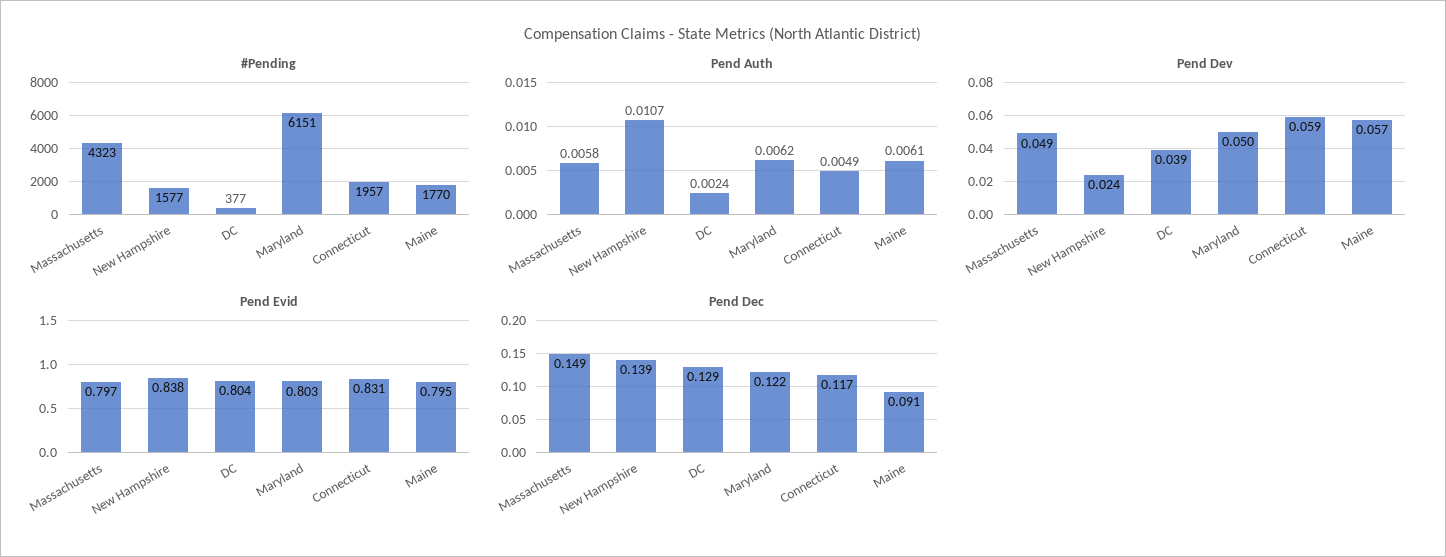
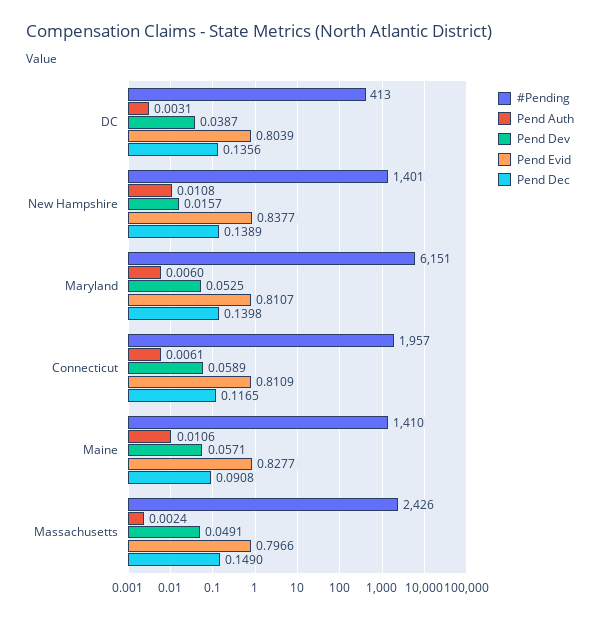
#Pending, Massachusetts: 4323 -> 2426
#Pending, New Hampshire: 1577 -> 1401
#Pending, DC: 377 -> 413
#Pending, Maine: 1770 -> 1410
Pend Auth, Massachusetts: 0.0058 -> 0.0024
Pend Auth, New Hampshire: 0.0107 -> 0.0108
Pend Auth, DC: 0.0024 -> 0.0031
Pend Auth, Maryland: 0.0062 -> 0.006
Pend Auth, Connecticut: 0.0049 -> 0.0061
Pend Auth, Maine: 0.0061 -> 0.0106
Pend Dev, New Hampshire: 0.024 -> 0.0157
Pend Dev, Maryland: 0.05 -> 0.0525
Pend Evid, Maryland: 0.803 -> 0.8107
Pend Evid, Connecticut: 0.831 -> 0.8109
Pend Evid, Maine: 0.795 -> 0.8277
Pend Dec, DC: 0.129 -> 0.1356
Pend Dec, Maryland: 0.122 -> 0.1398

